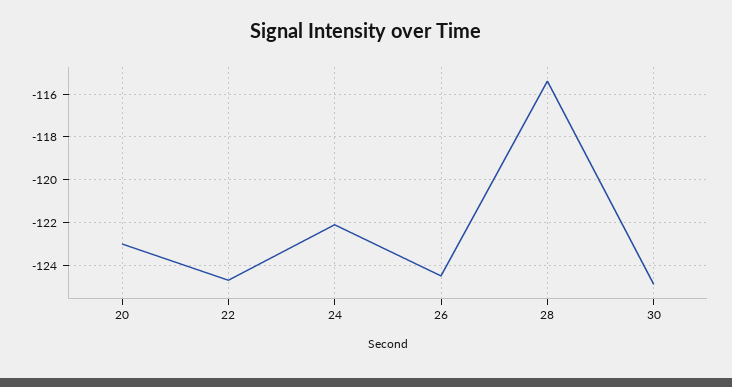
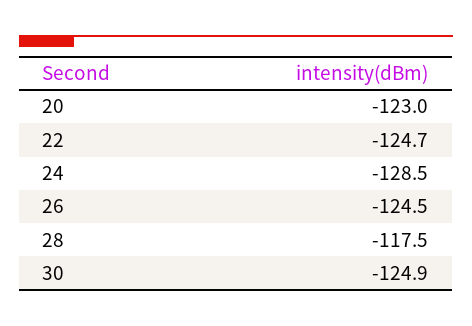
24: -122 -> -128.5
28: -115.5 -> -117.5

